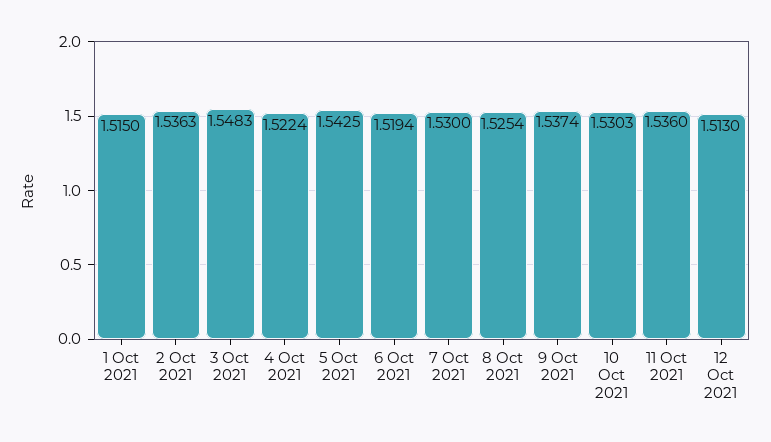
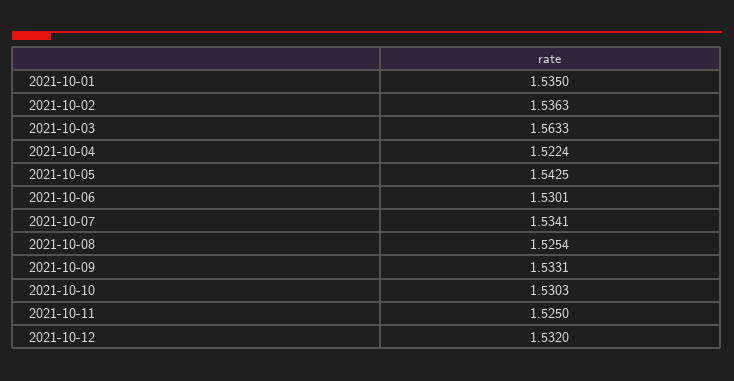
1 Oct 2021: 1.515 -> 1.535
3 Oct 2021: 1.5483 -> 1.5633
6 Oct 2021: 1.5194 -> 1.5301
7 Oct 2021: 1.53 -> 1.5341
9 Oct 2021: 1.5374 -> 1.5331
11 Oct 2021: 1.536 -> 1.525
12 Oct 2021: 1.513 -> 1.532

